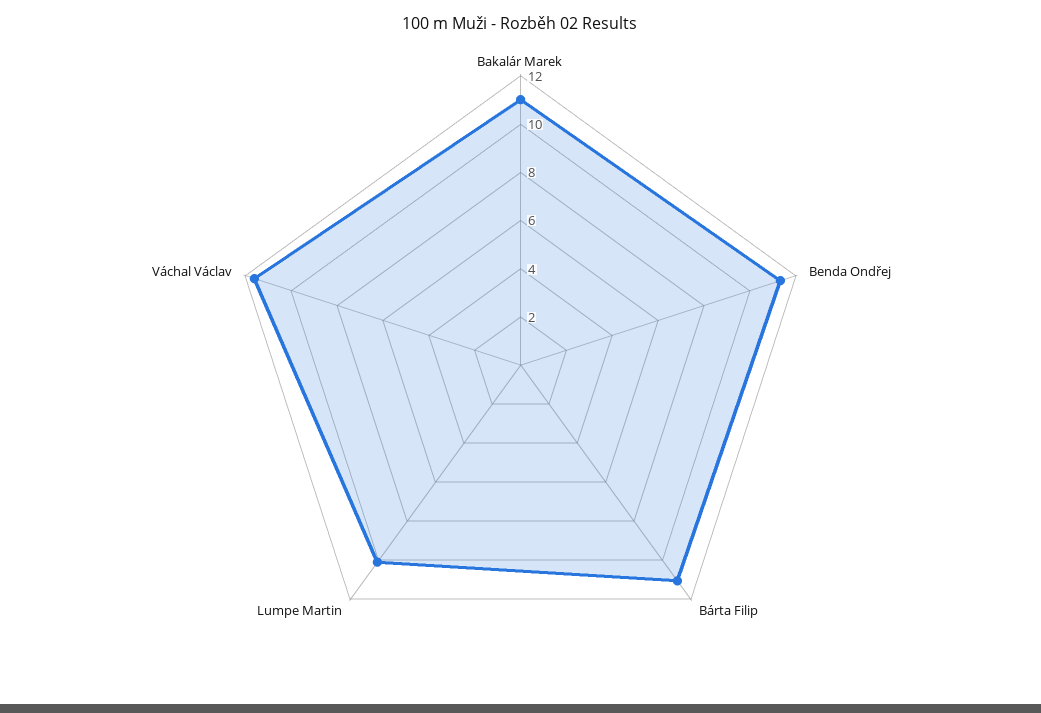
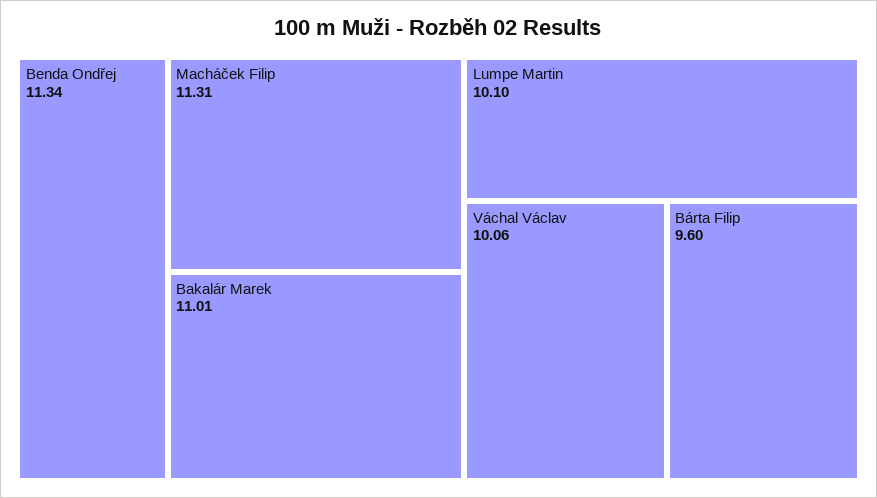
Bárta Filip: 11 -> 9.6
Váchal Václav: 11.5 -> 10.06
Macháček Filip: none -> 11.31

